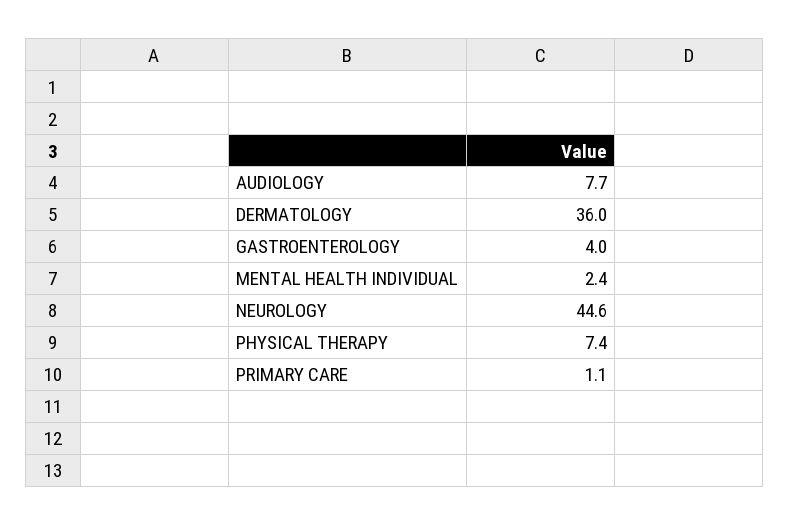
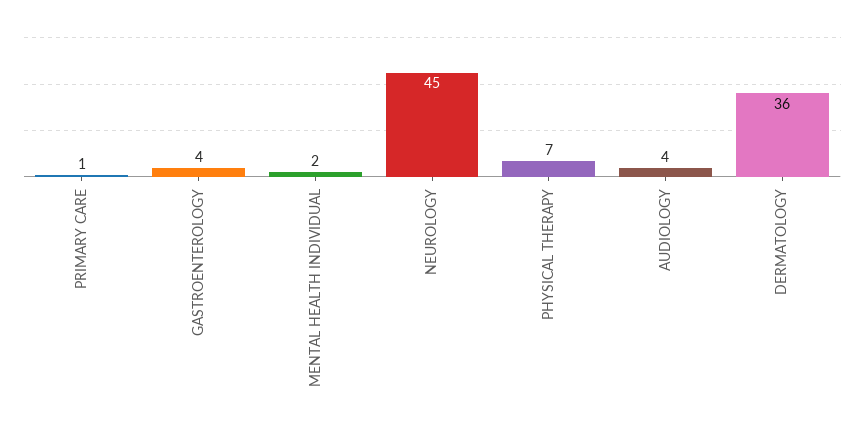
AUDIOLOGY: 7.7 -> 4

